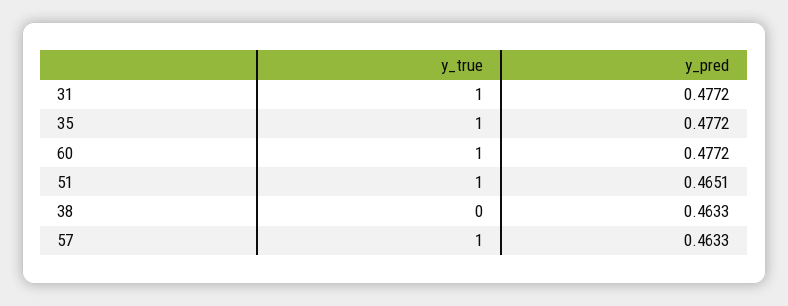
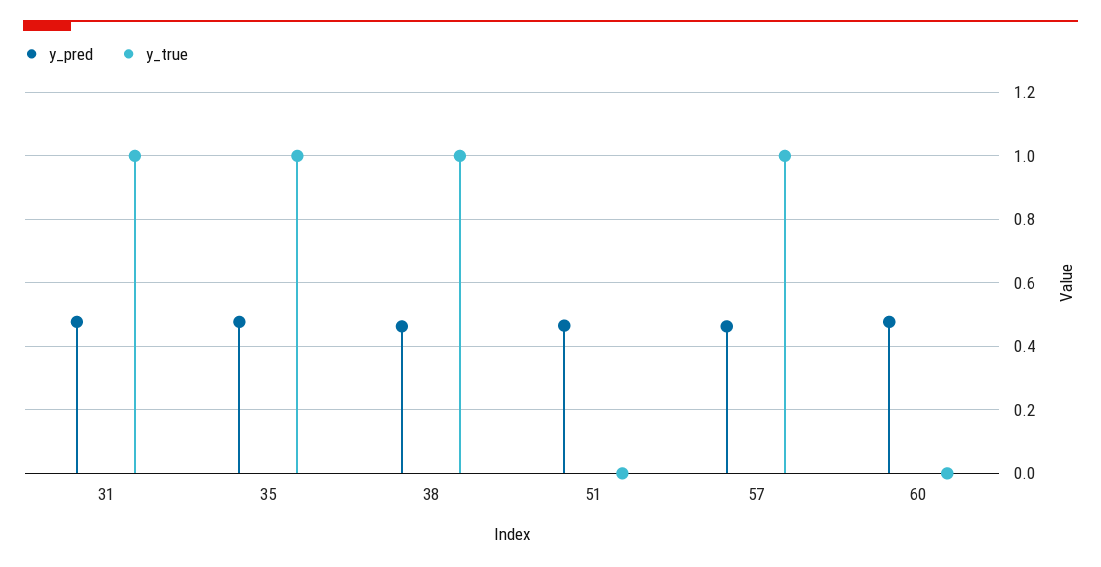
y_true, 60: 1 -> 0
y_true, 51: 1 -> 0
y_true, 38: 0 -> 1

